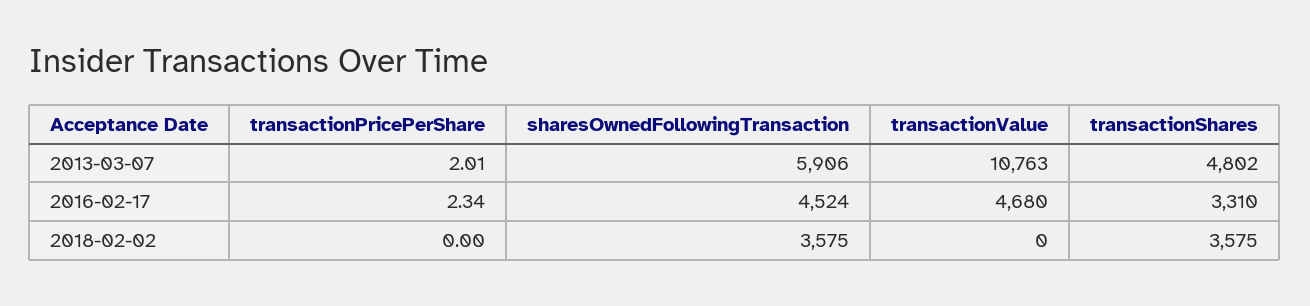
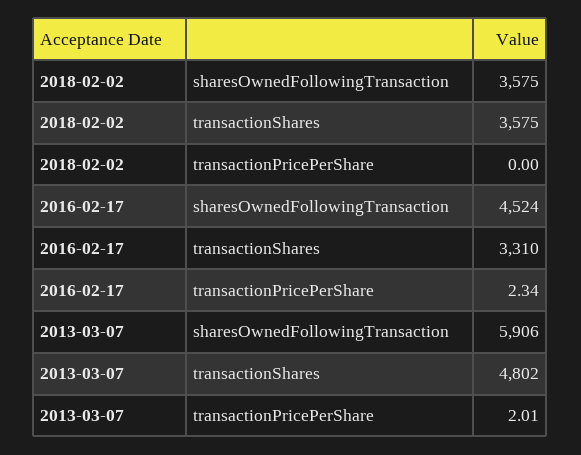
transactionValue, 2013-03-07: 10763 -> none
transactionValue, 2016-02-17: 4680 -> none
transactionValue, 2018-02-02: 0 -> none

